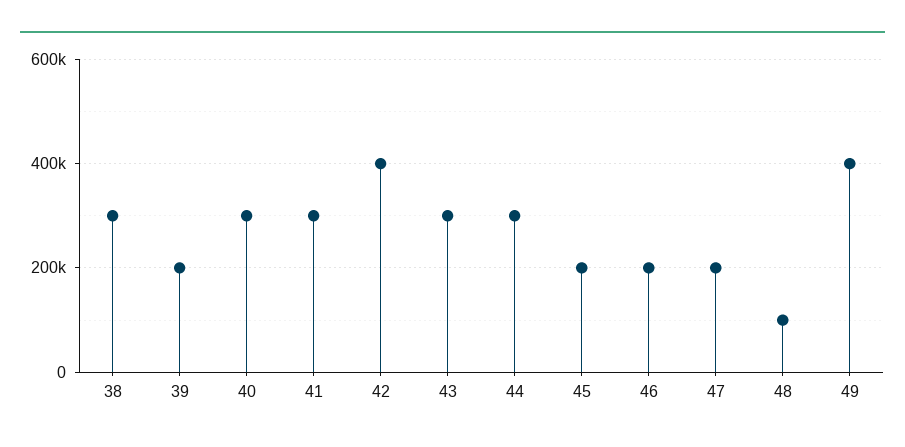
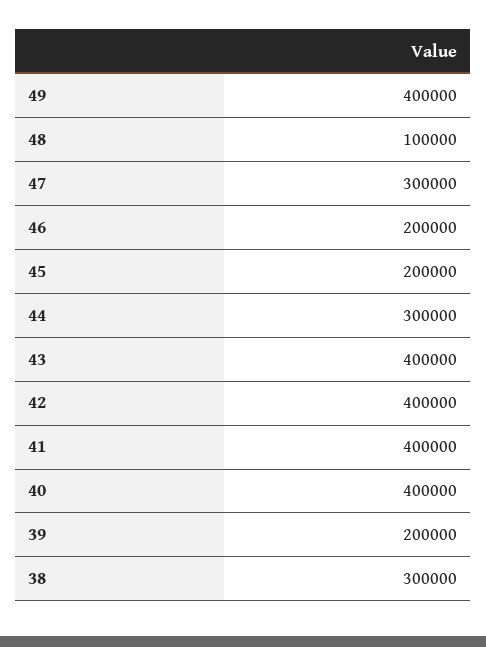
40: 300000 -> 400000
41: 300000 -> 400000
43: 300000 -> 400000
47: 200000 -> 300000

